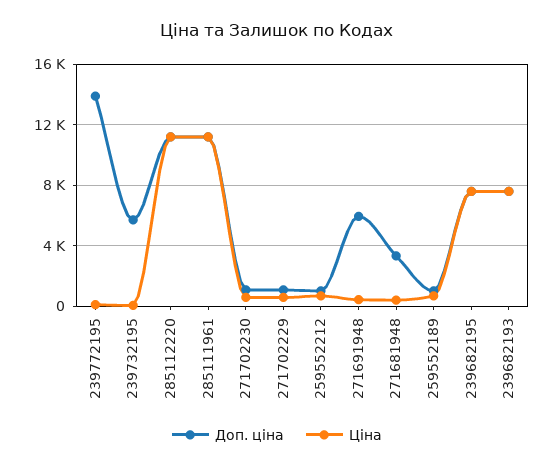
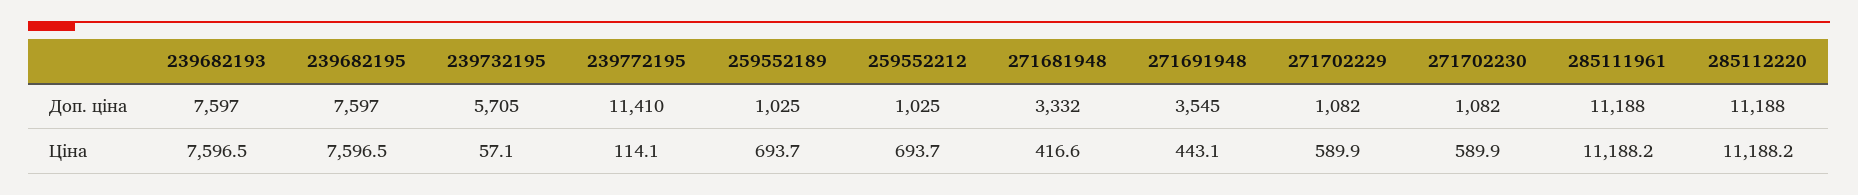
Доп. ціна, 239772195: 14000 -> 11410
Доп. ціна, 271691948: 6000 -> 3545

